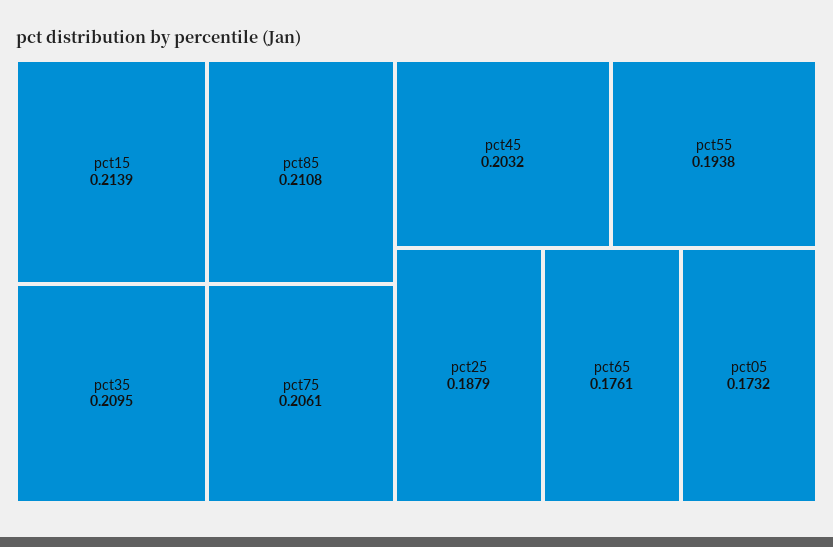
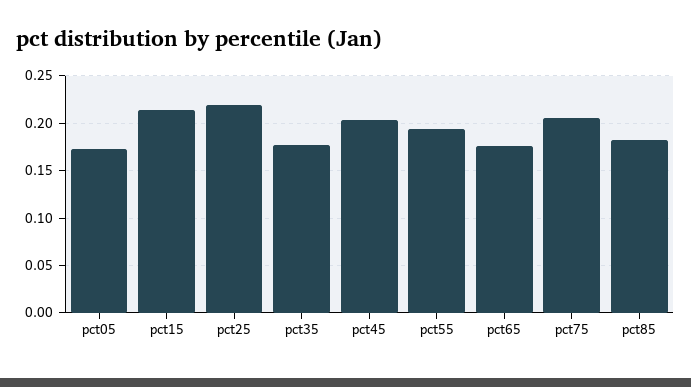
pct85: 0.2108 -> 0.18
pct35: 0.2095 -> 0.18
pct25: 0.1879 -> 0.22

